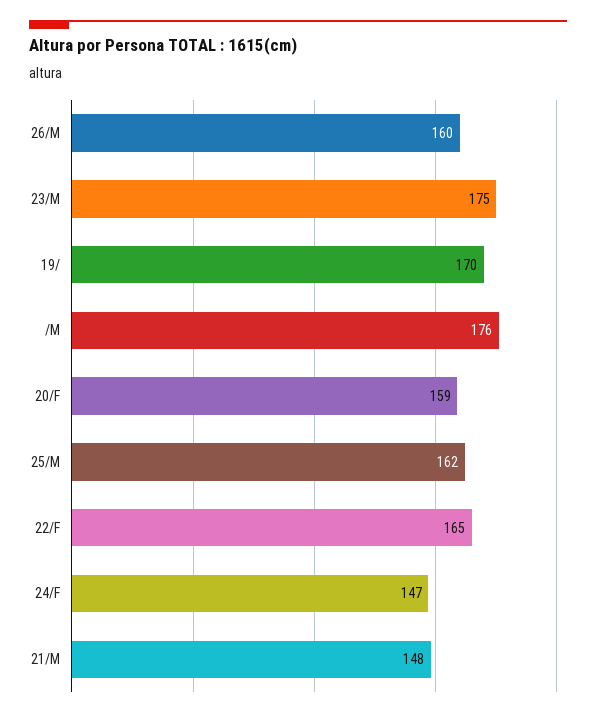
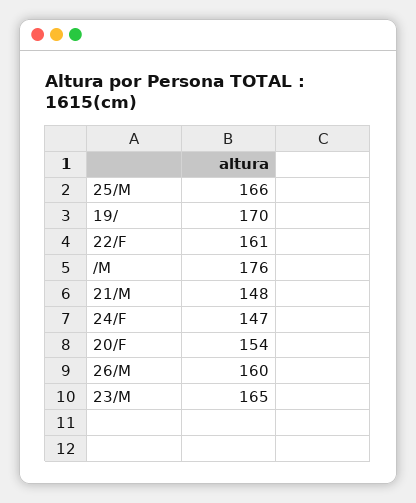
23/M: 175 -> 165
20/F: 159 -> 154
25/M: 162 -> 166
22/F: 165 -> 161

